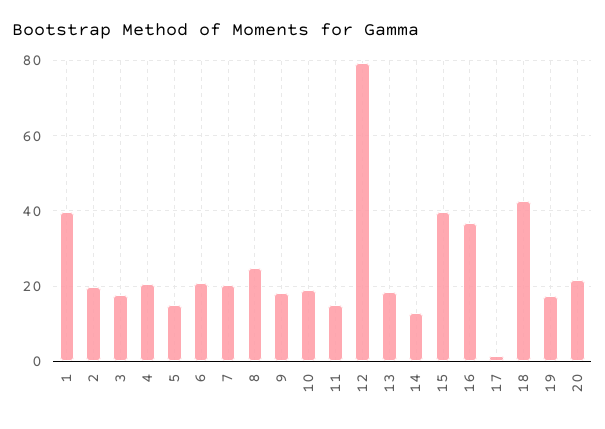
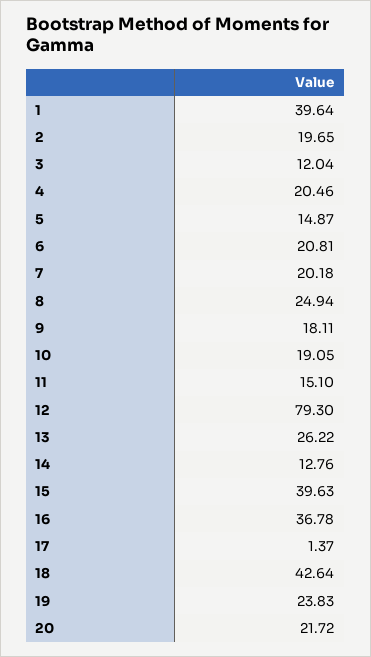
3: 18 -> 12.04
13: 18 -> 26.22
19: 18 -> 23.83

